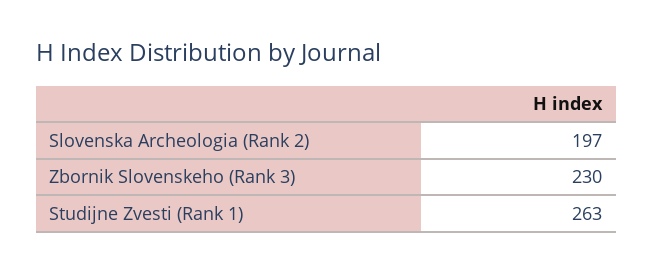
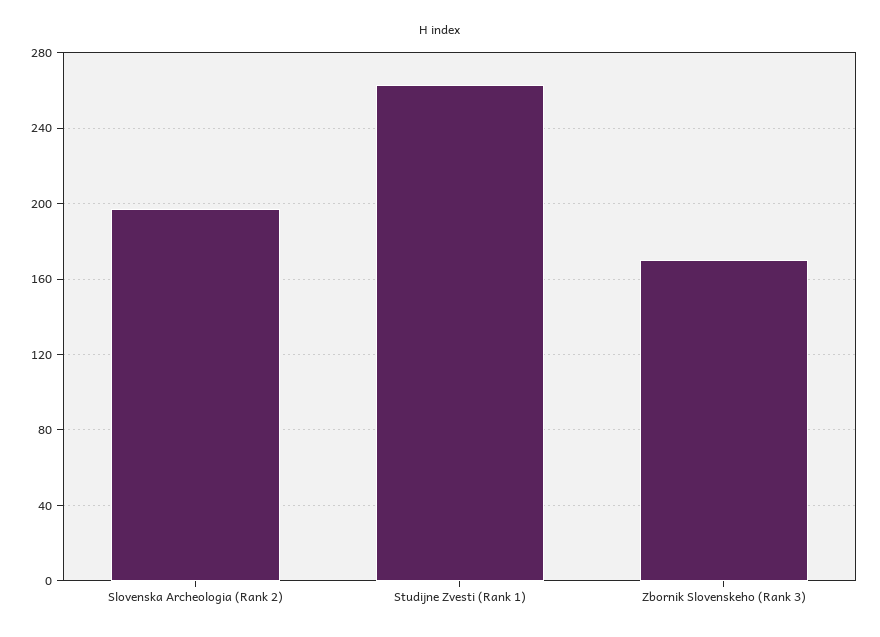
Zbornik Slovenskeho (Rank 3): 230 -> 170

